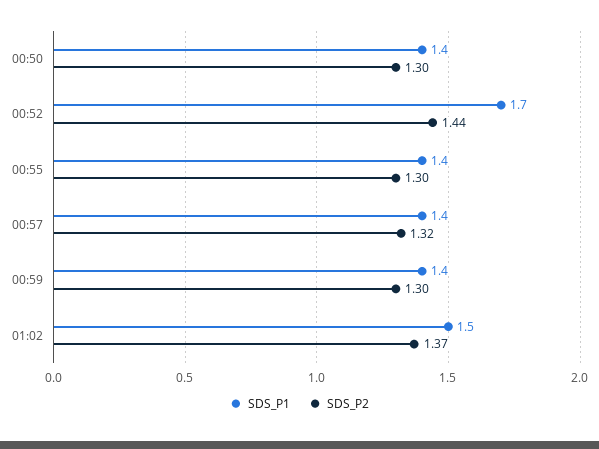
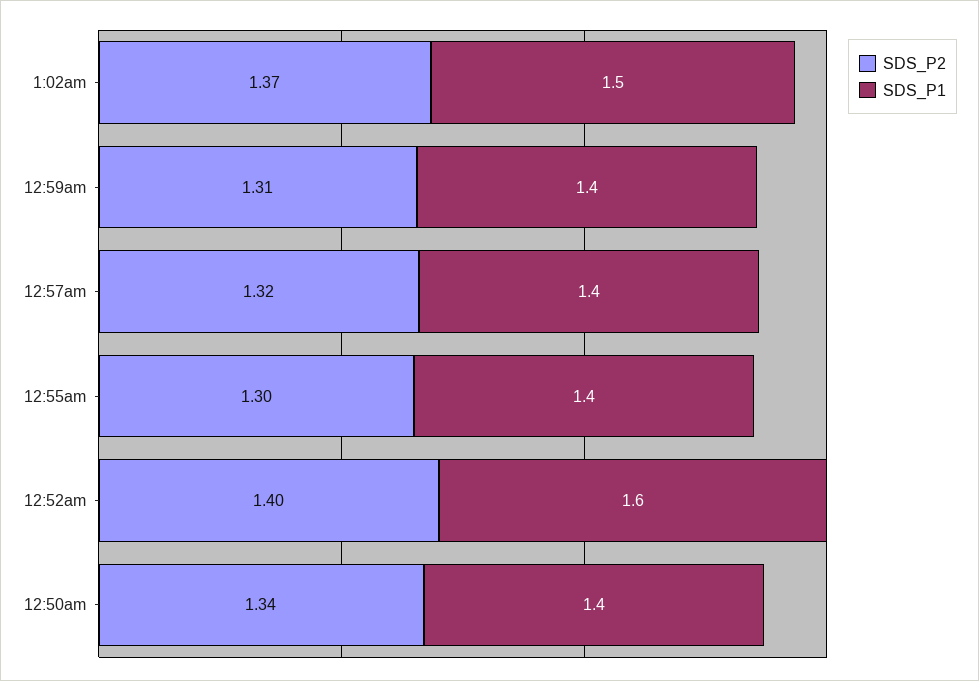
SDS_P2, 00:50: 1.3 -> 1.34
SDS_P1, 00:52: 1.7 -> 1.6
SDS_P2, 00:52: 1.44 -> 1.4
SDS_P2, 00:59: 1.3 -> 1.31

